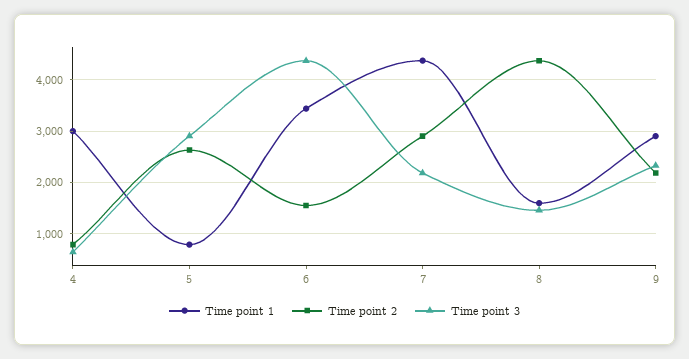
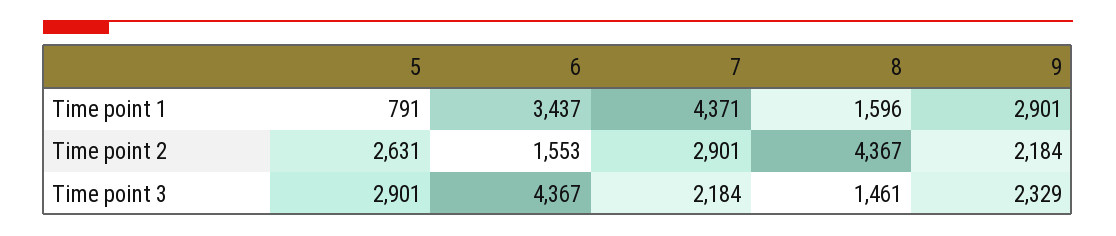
Time point 1, 4: 3000 -> none
Time point 2, 4: 800 -> none
Time point 3, 4: 600 -> none

